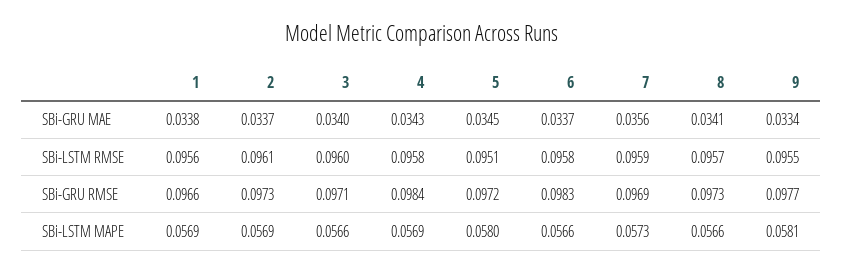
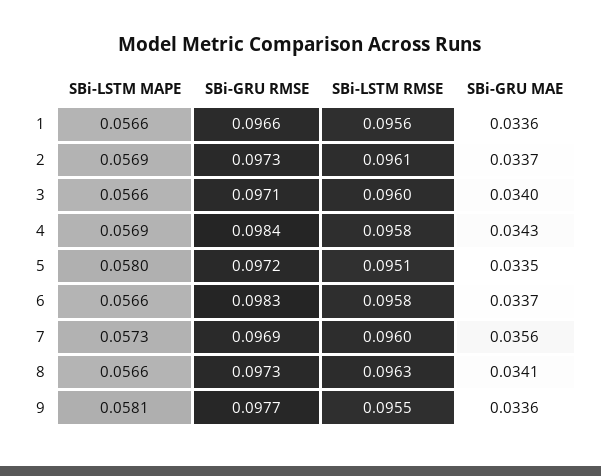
1, SBi-GRU MAE: 0.0338 -> 0.0336
5, SBi-GRU MAE: 0.0345 -> 0.0335
9, SBi-GRU MAE: 0.0334 -> 0.0336
7, SBi-LSTM RMSE: 0.0959 -> 0.096
8, SBi-LSTM RMSE: 0.0957 -> 0.0963
1, SBi-LSTM MAPE: 0.0569 -> 0.0566

